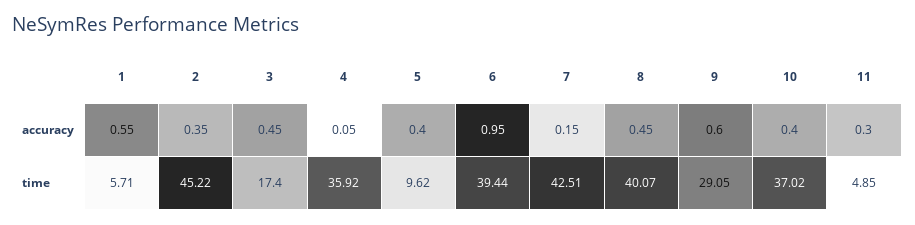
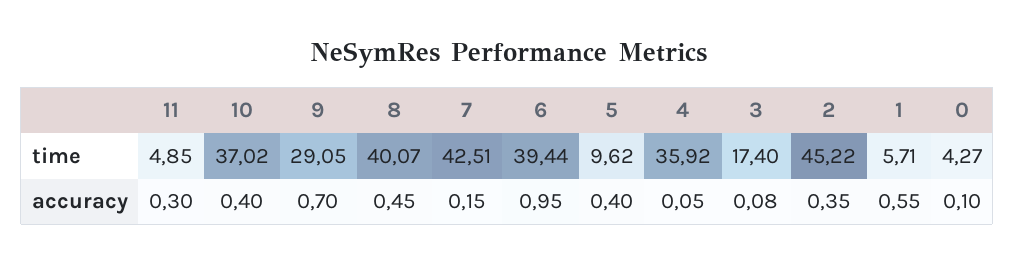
3, accuracy: 0.45 -> 0.08
9, accuracy: 0.6 -> 0.7
0, time: none -> 4.27
0, accuracy: none -> 0.1

